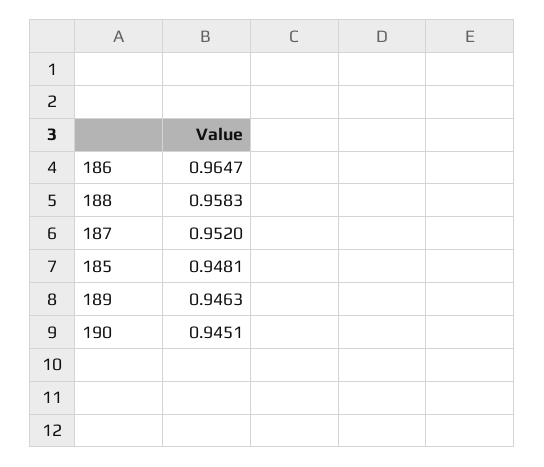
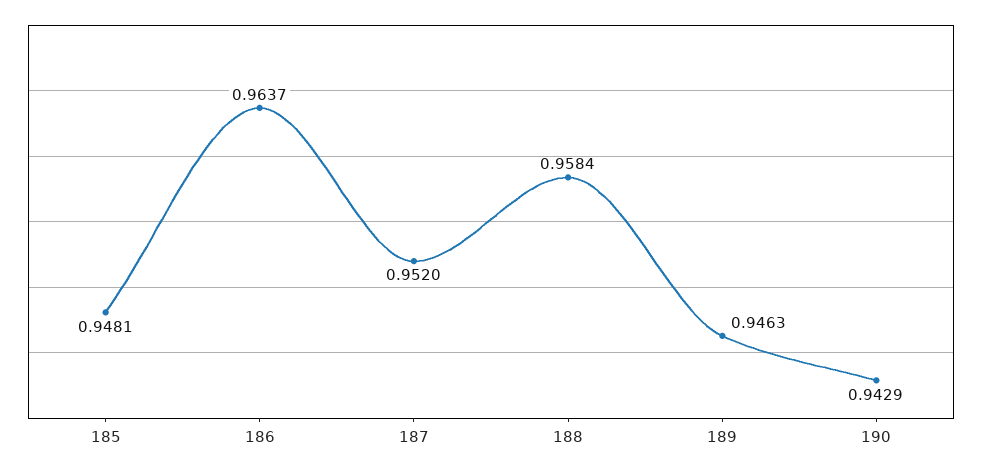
186: 0.9647 -> 0.9637
188: 0.9583 -> 0.9584
190: 0.9451 -> 0.9429

